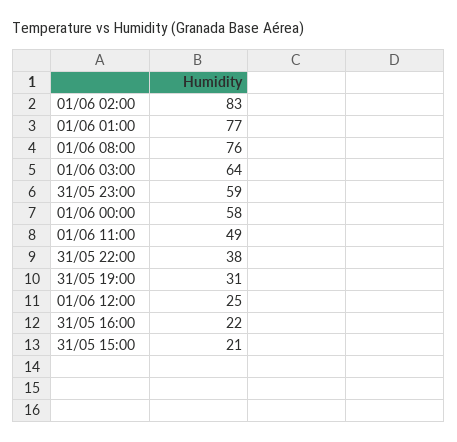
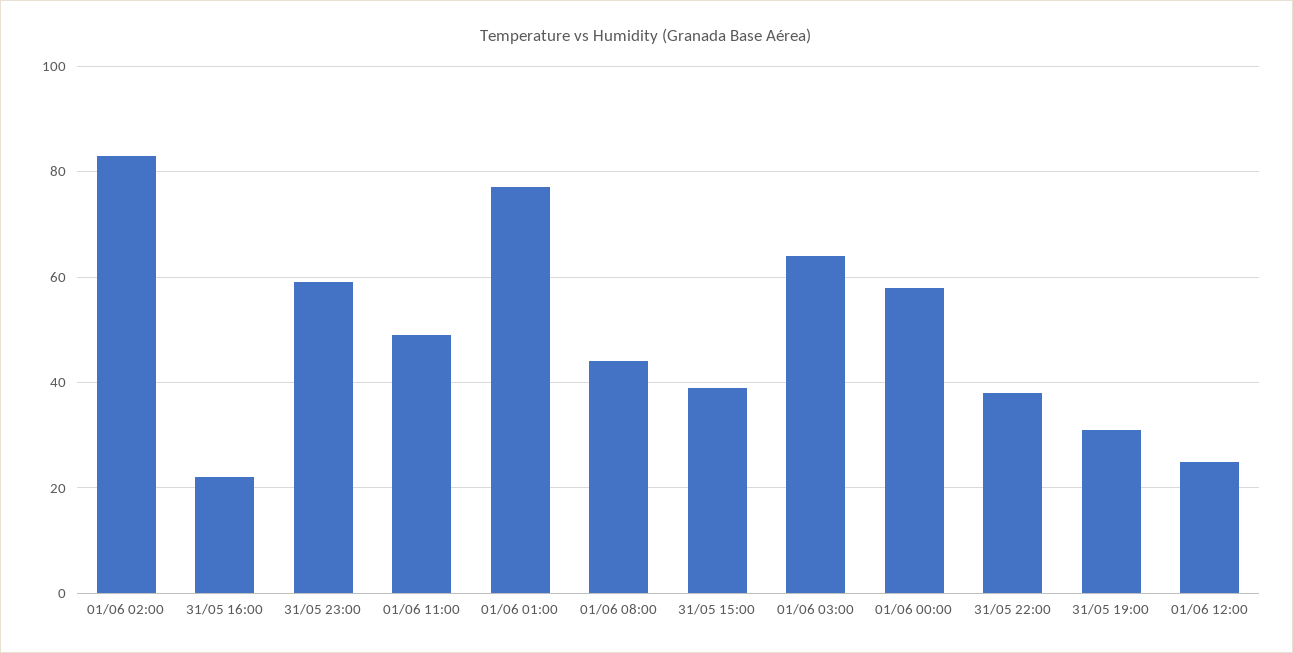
01/06 08:00: 76 -> 45
31/05 15:00: 21 -> 40

